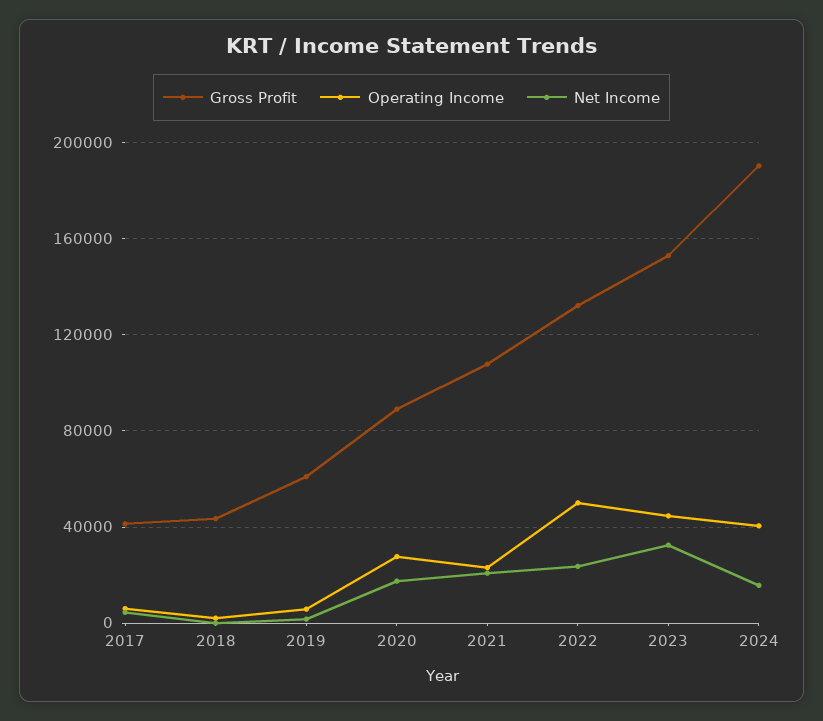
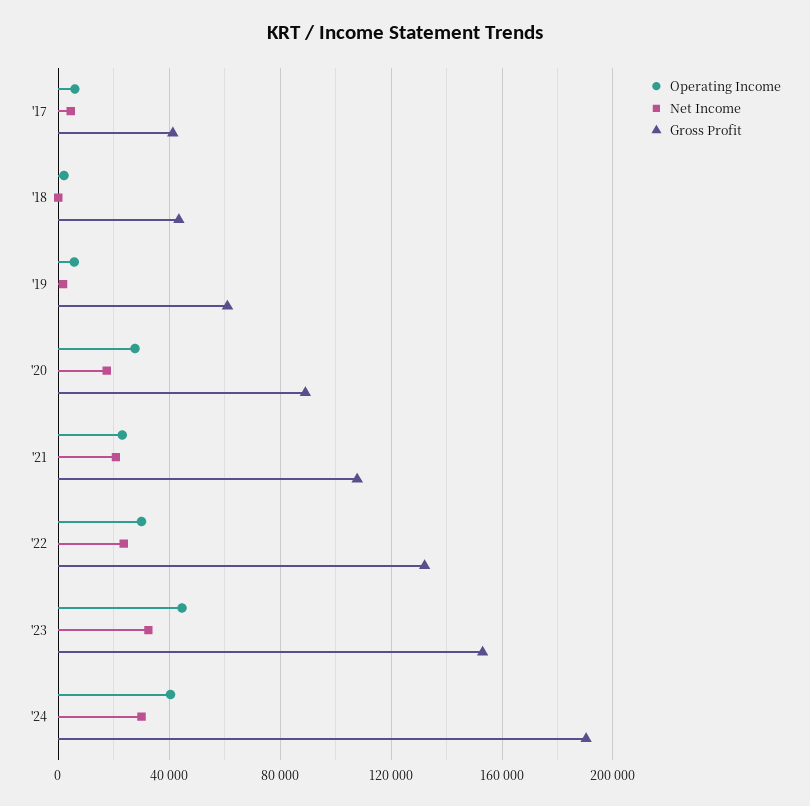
Operating Income, 2022: 50000 -> 30000
Net Income, 2024: 15000 -> 30000

